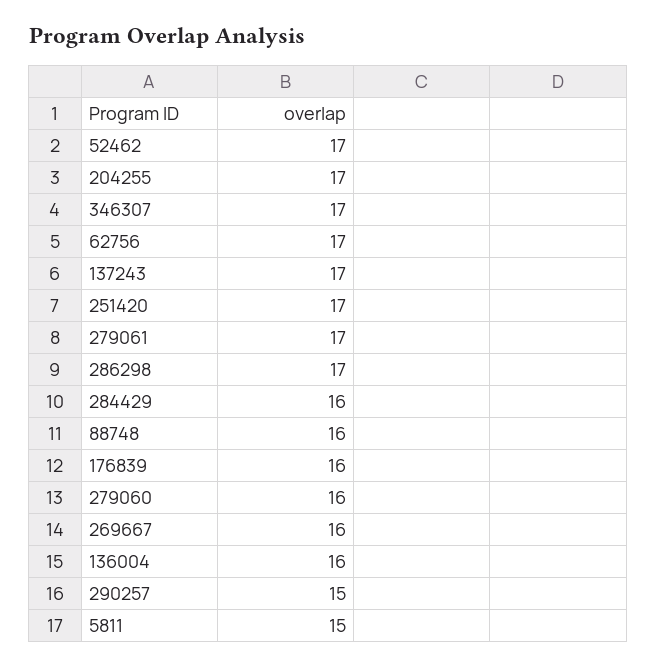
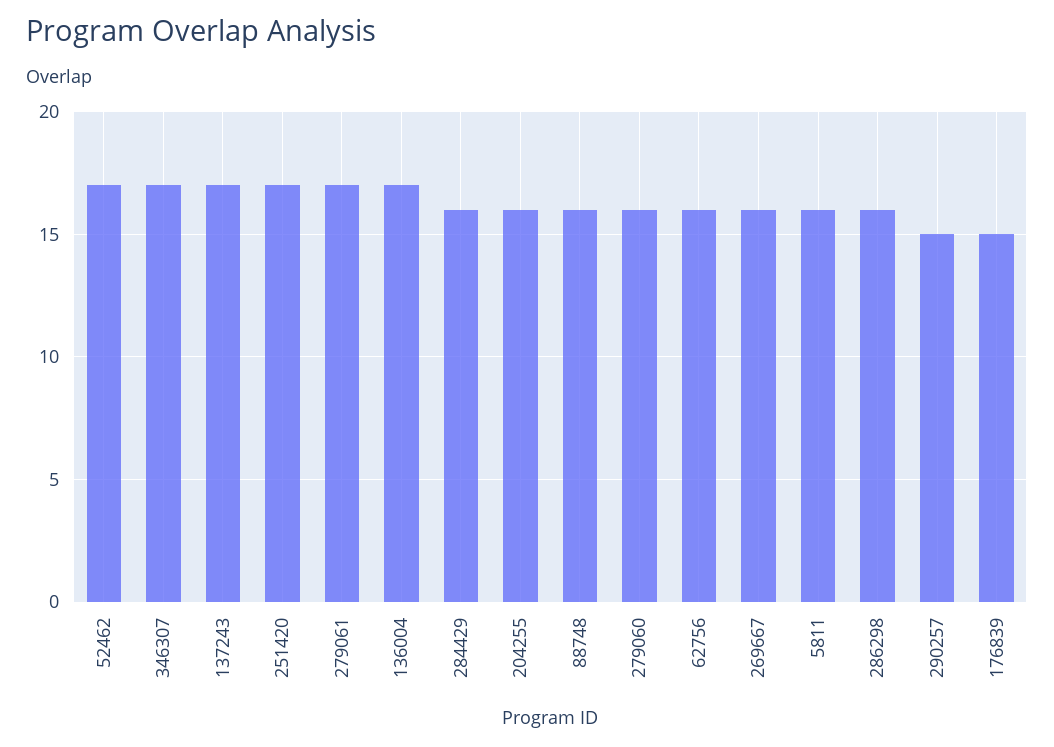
204255: 17 -> 16
62756: 17 -> 16
286298: 17 -> 16
176839: 16 -> 15
136004: 16 -> 17
5811: 15 -> 16

